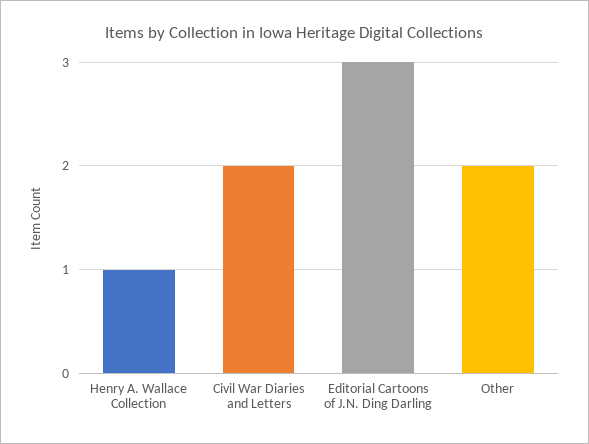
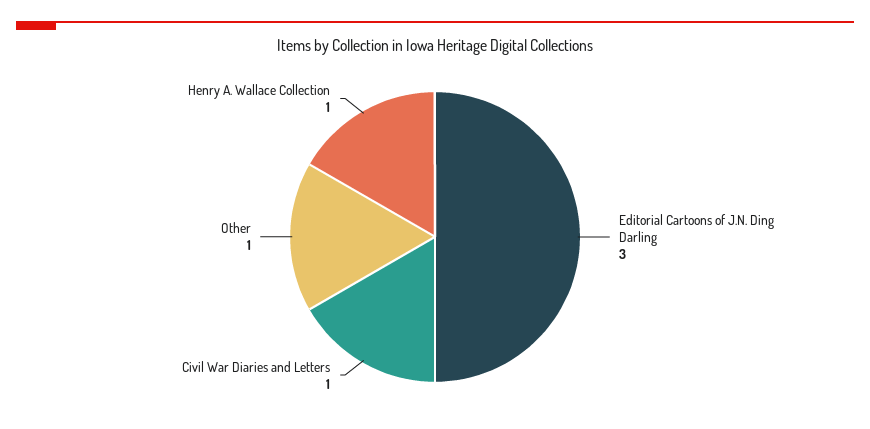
Civil War Diaries and Letters: 2 -> 1
Other: 2 -> 1

